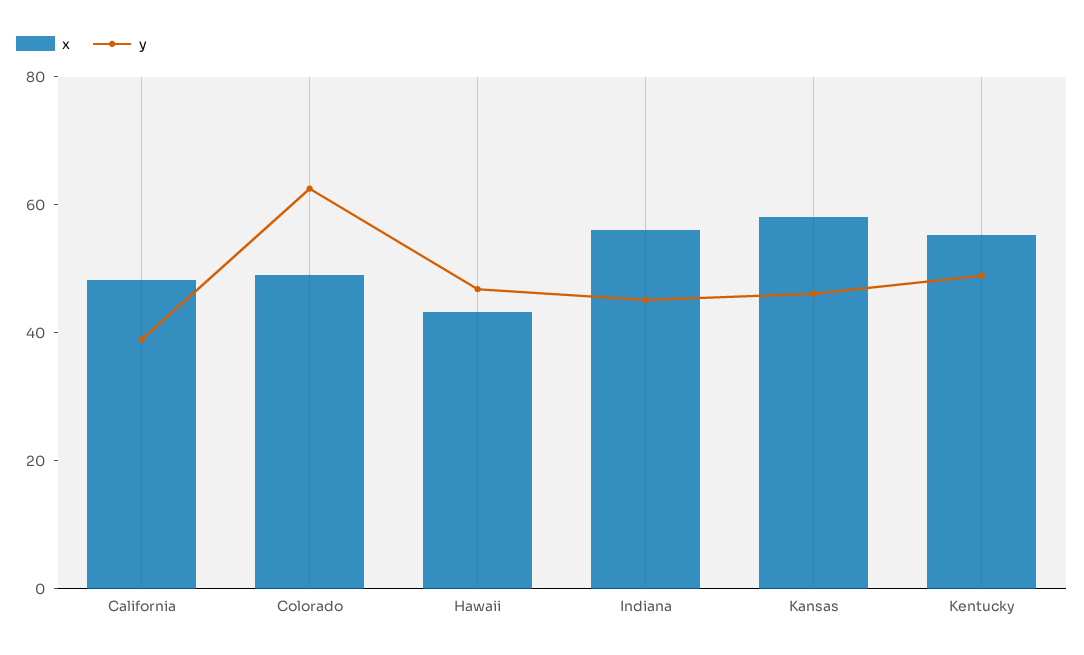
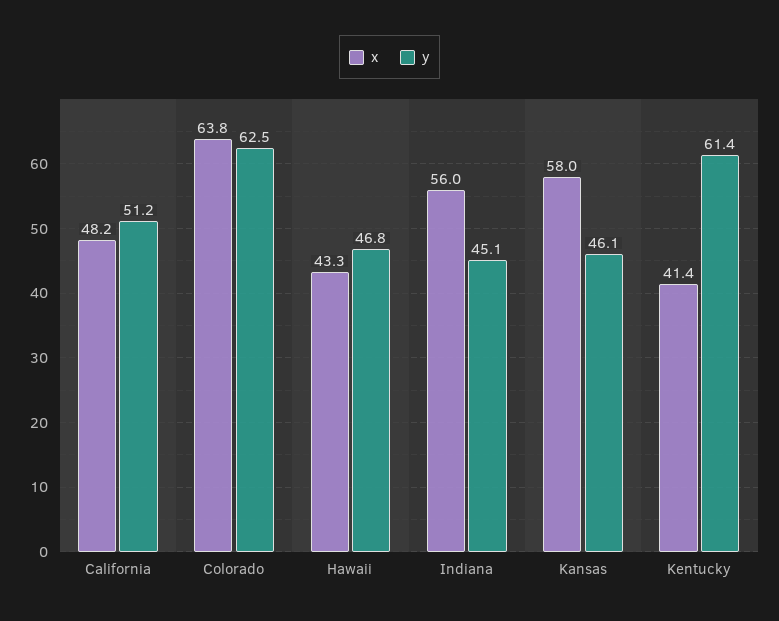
y, California: 40 -> 51.2
x, Colorado: 50 -> 63.8
x, Kentucky: 55 -> 41.4
y, Kentucky: 50 -> 61.4

